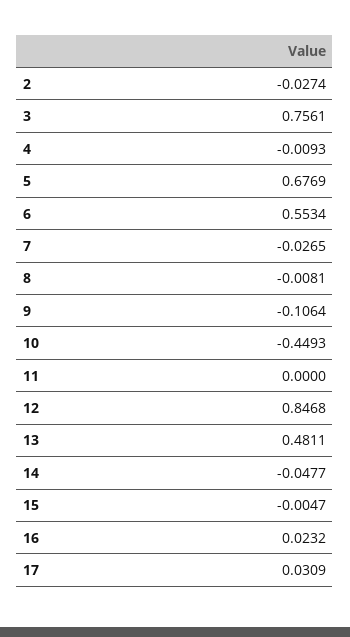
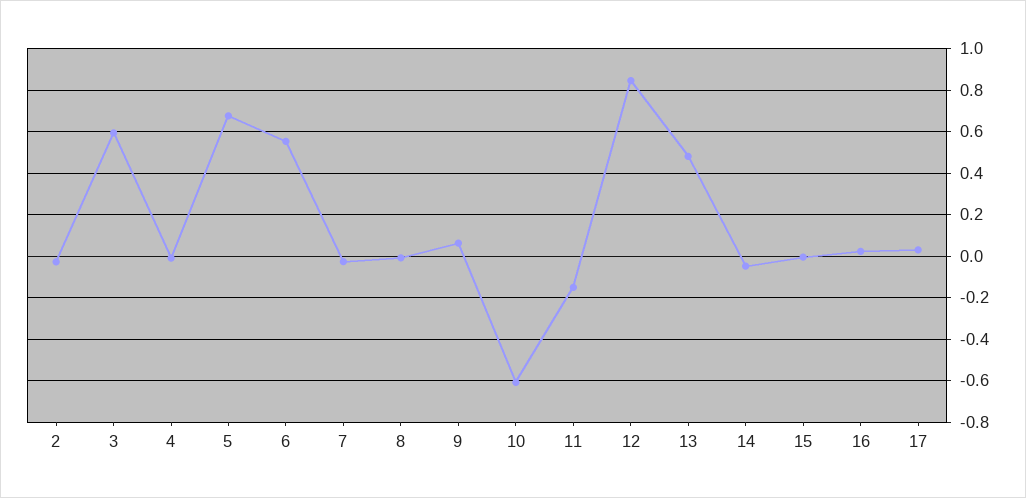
3: 0.7561 -> 0.6
9: -0.1064 -> 0.05
10: -0.4493 -> -0.6
11: 0 -> -0.15

